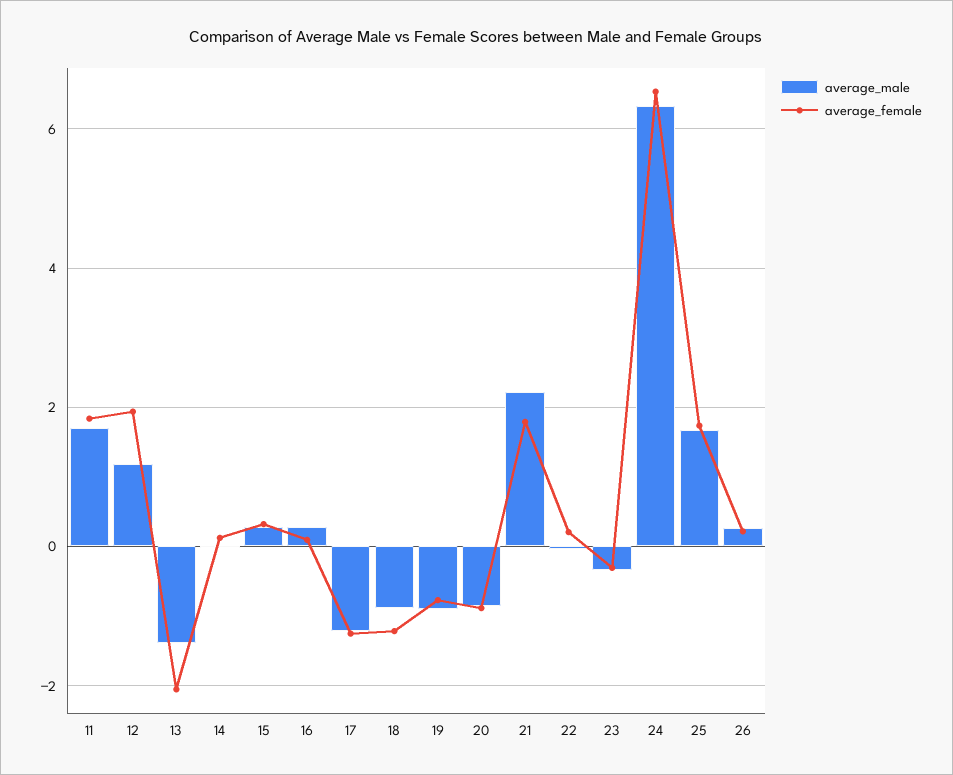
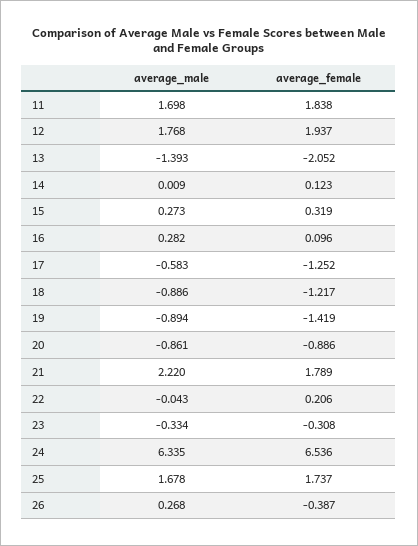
average_male, 12: 1.2 -> 1.768
average_male, 17: -1.2 -> -0.583
average_female, 19: -0.8 -> -1.419
average_female, 26: 0.2 -> -0.387

